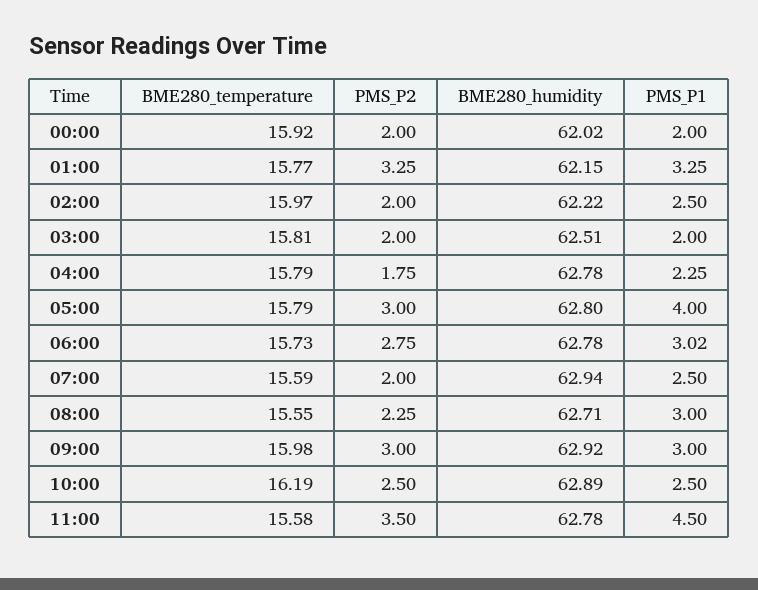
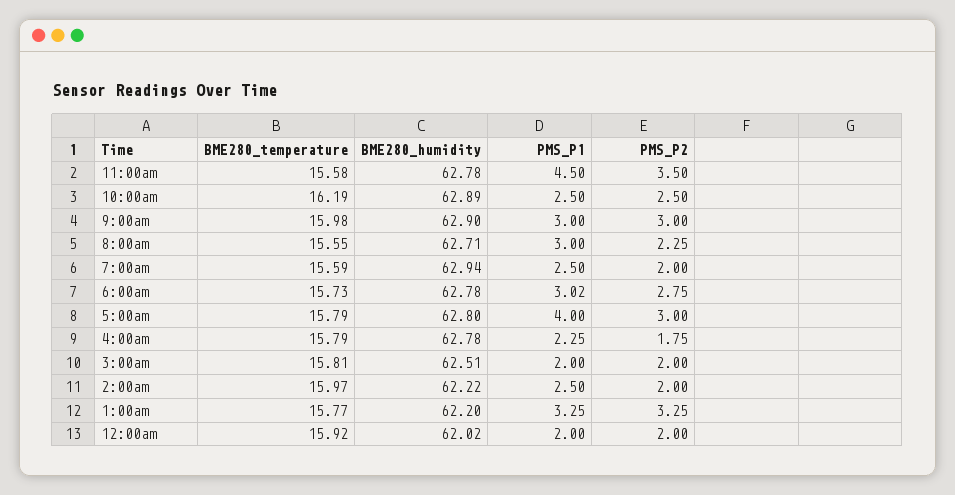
BME280_humidity, 01:00: 62.15 -> 62.2
BME280_humidity, 09:00: 62.92 -> 62.9

